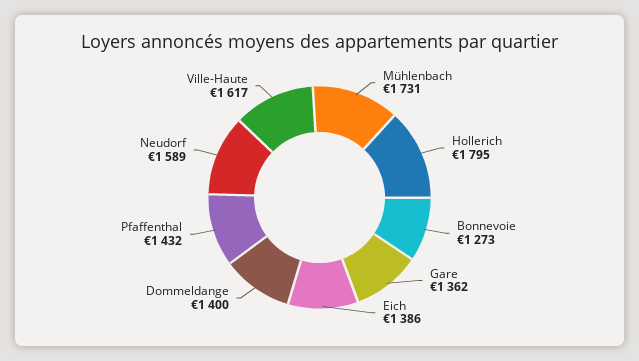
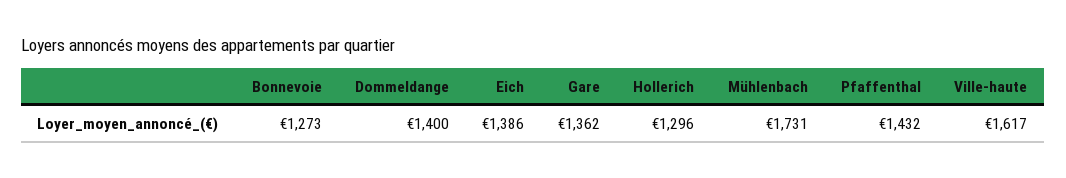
Hollerich: 1795 -> 1296
Neudorf: 1589 -> none

